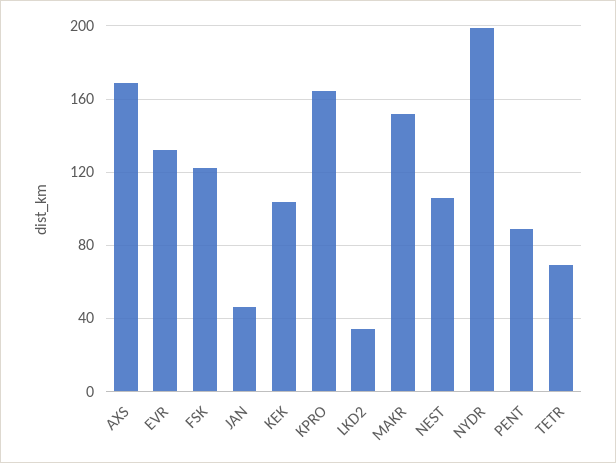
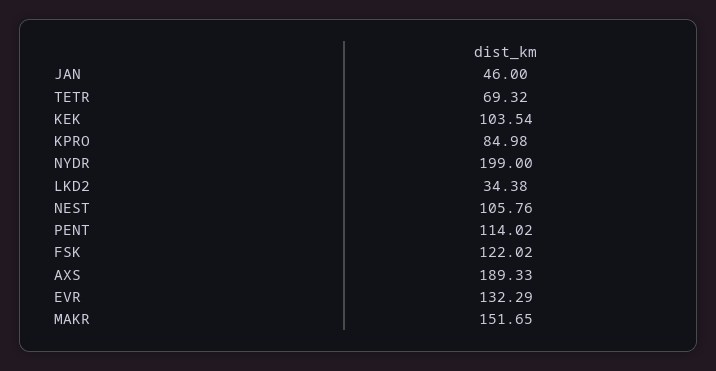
AXS: 170 -> 189.33
KPRO: 165 -> 84.98
PENT: 90 -> 114.02

